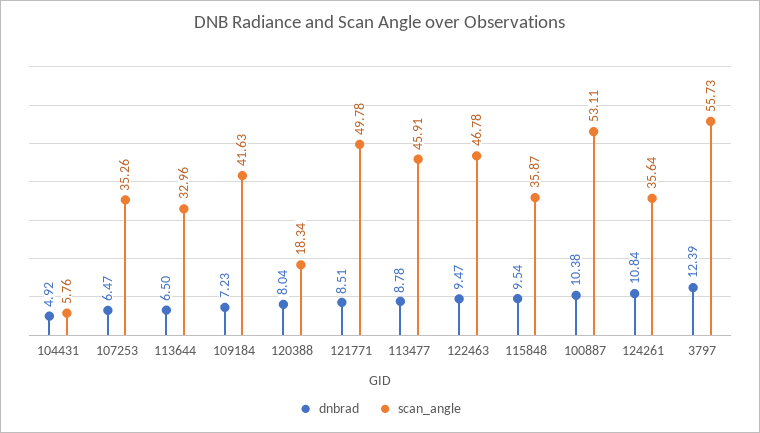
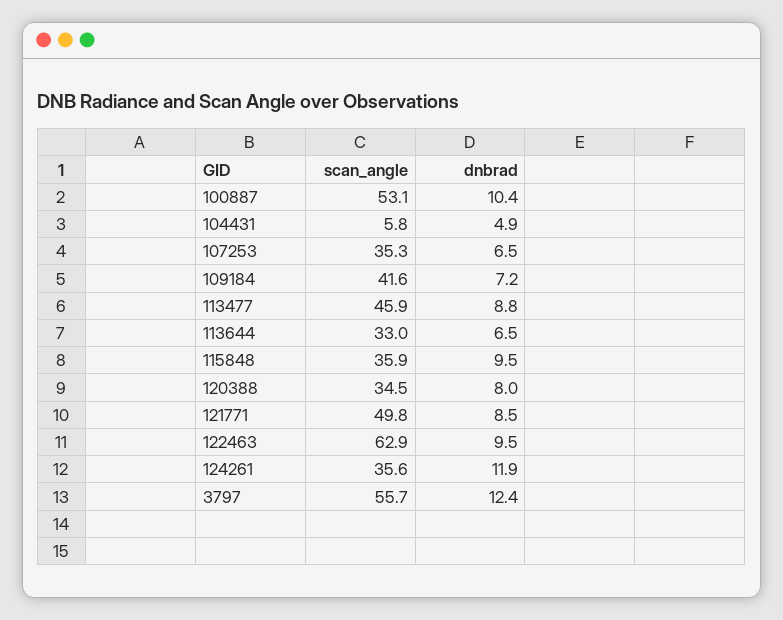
scan_angle, 120388: 18.34 -> 34.5
scan_angle, 122463: 46.78 -> 62.9
dnbrad, 124261: 10.84 -> 11.9

